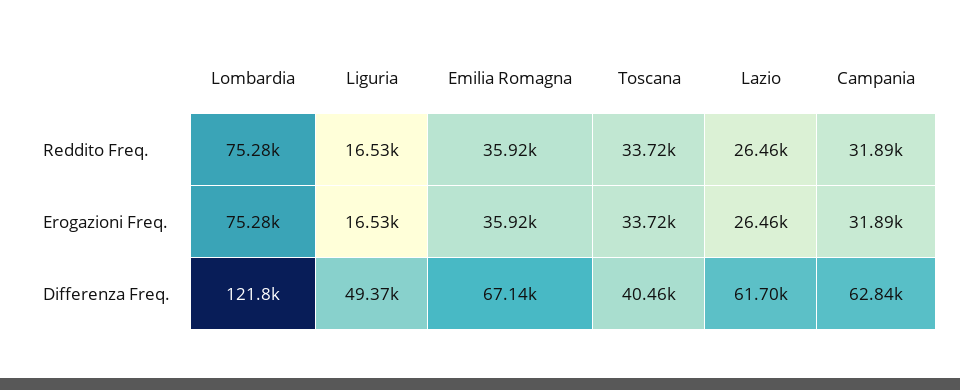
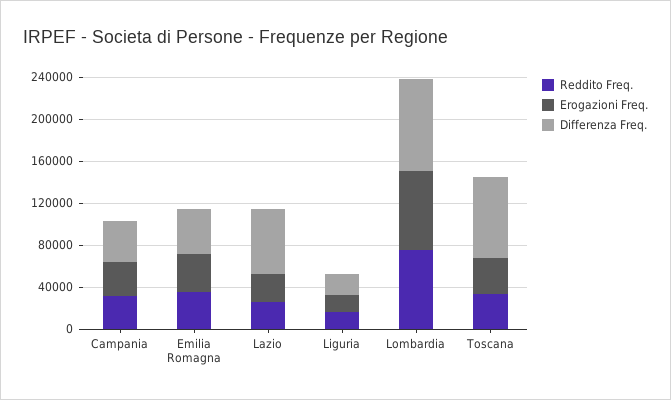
Differenza Freq., Lombardia: 121800 -> 90000
Differenza Freq., Liguria: 49370 -> 20000
Differenza Freq., Emilia Romagna: 67140 -> 40000
Differenza Freq., Toscana: 40460 -> 80000
Differenza Freq., Campania: 62840 -> 40000

